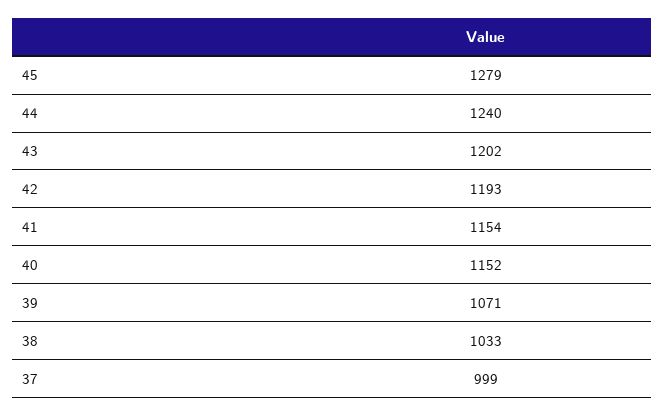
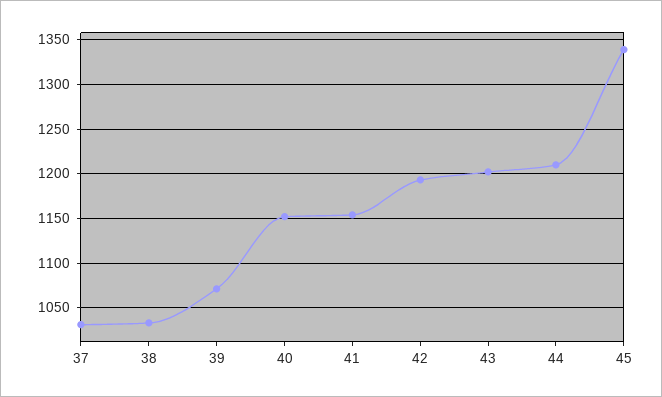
45: 1279 -> 1340
44: 1240 -> 1210
37: 999 -> 1030

